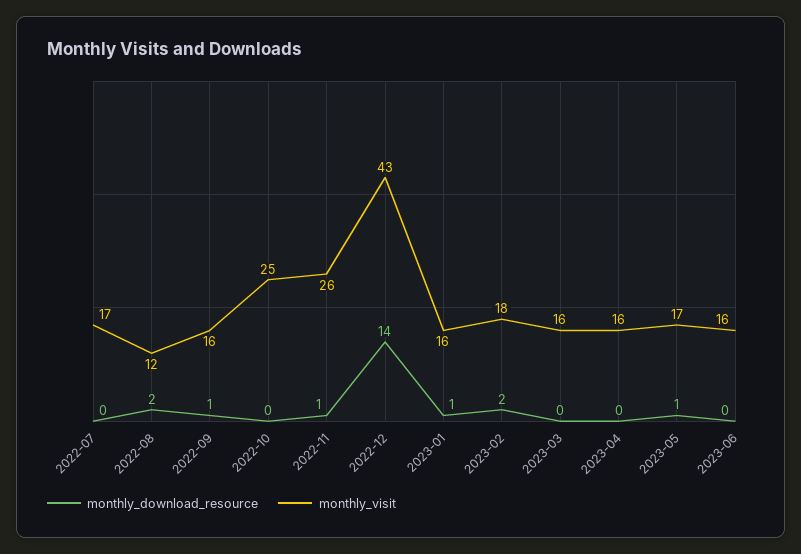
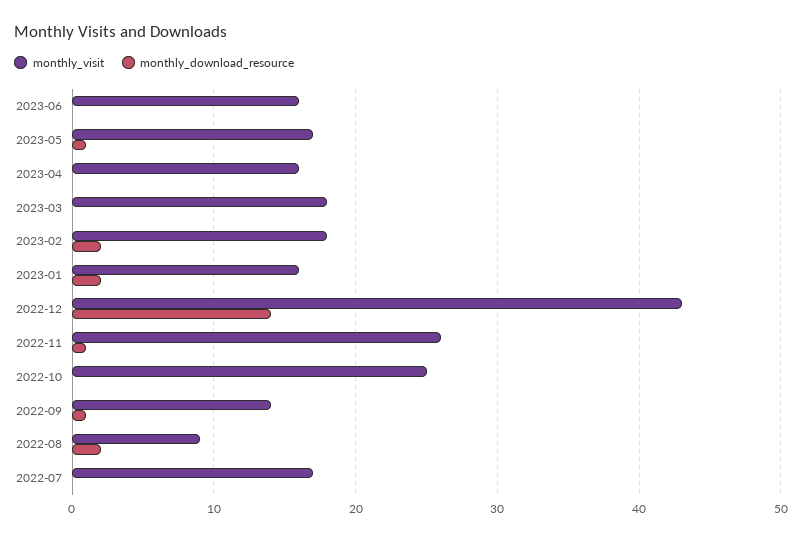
monthly_visit, 2022-08: 12 -> 9
monthly_visit, 2022-09: 16 -> 14
monthly_download_resource, 2023-01: 1 -> 2
monthly_visit, 2023-03: 16 -> 18

